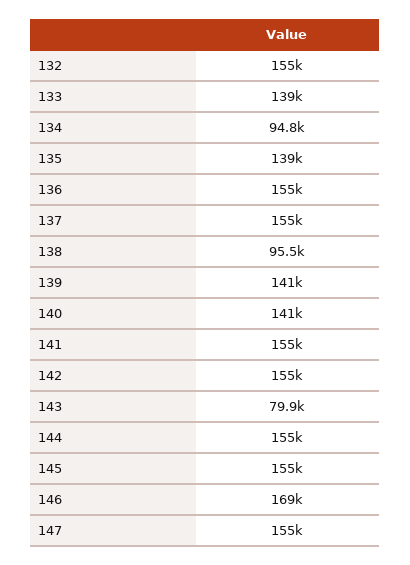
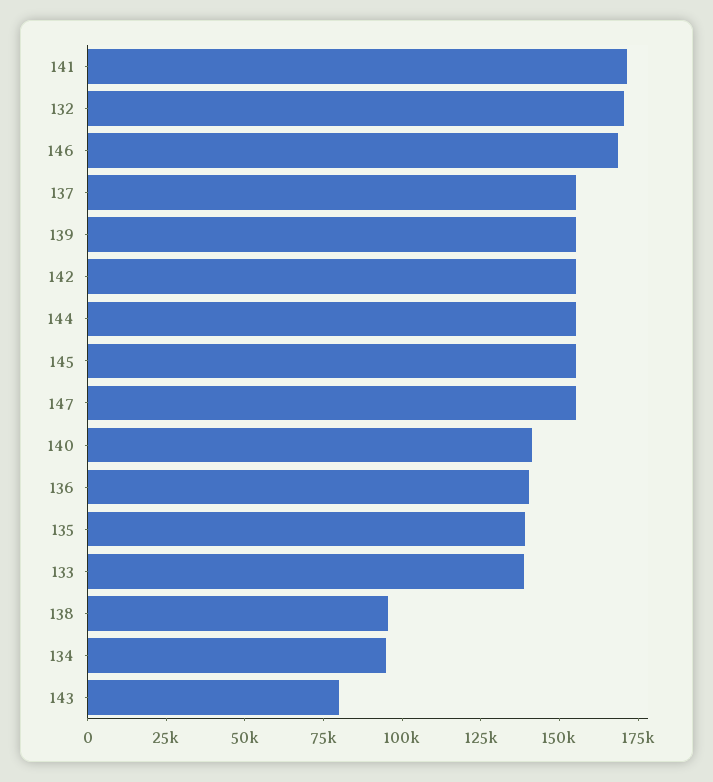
132: 155000 -> 170000
136: 155000 -> 140000
139: 141000 -> 155000
141: 155000 -> 170000

